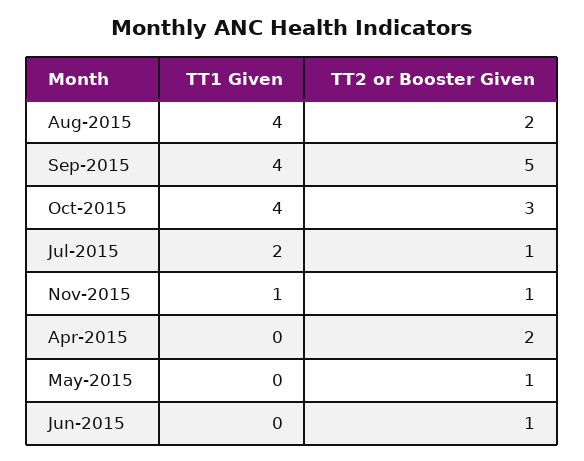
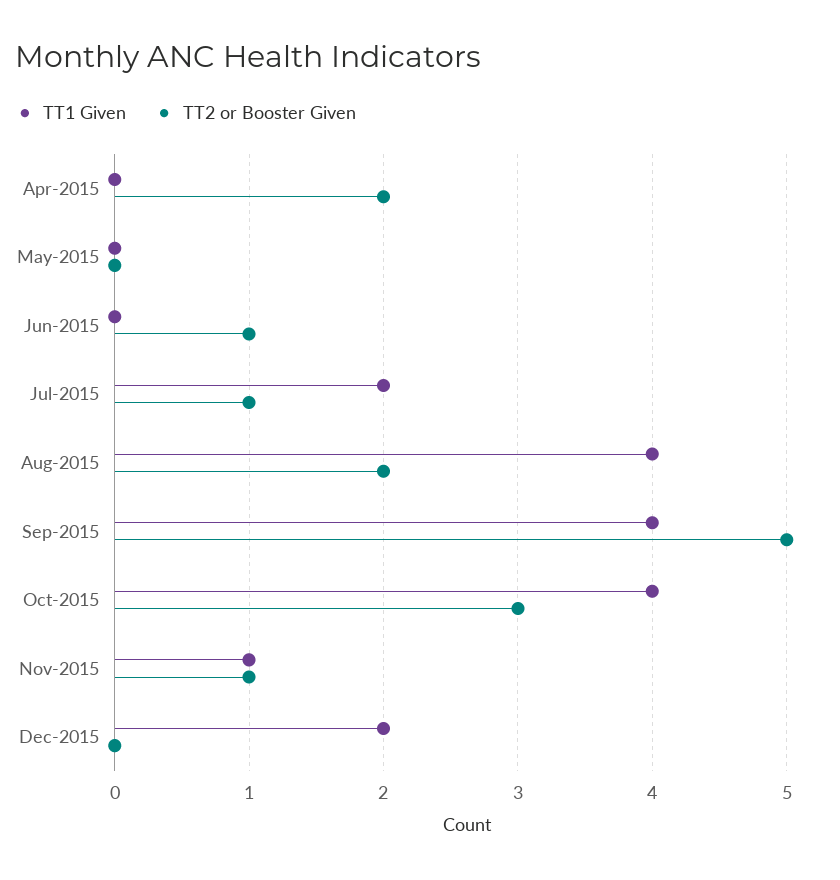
TT2 or Booster Given, May-2015: 1 -> 0
TT1 Given, Dec-2015: none -> 2
TT2 or Booster Given, Dec-2015: none -> 0

